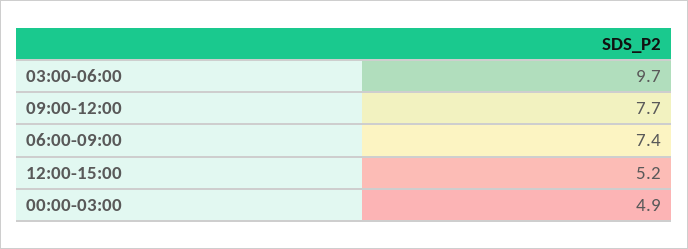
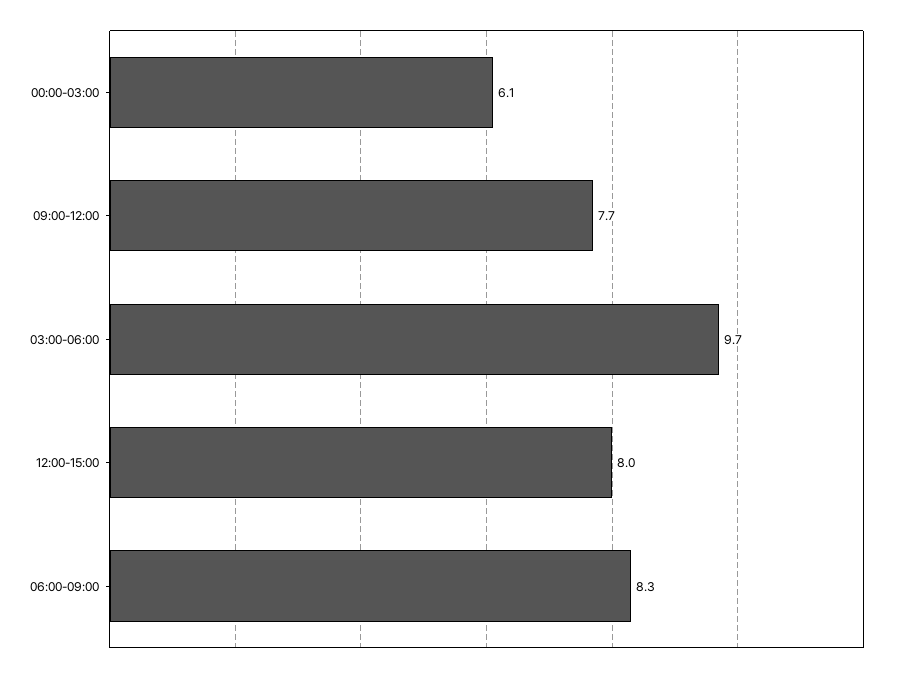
06:00-09:00: 7.4 -> 8.3
12:00-15:00: 5.2 -> 8
00:00-03:00: 4.9 -> 6.1

